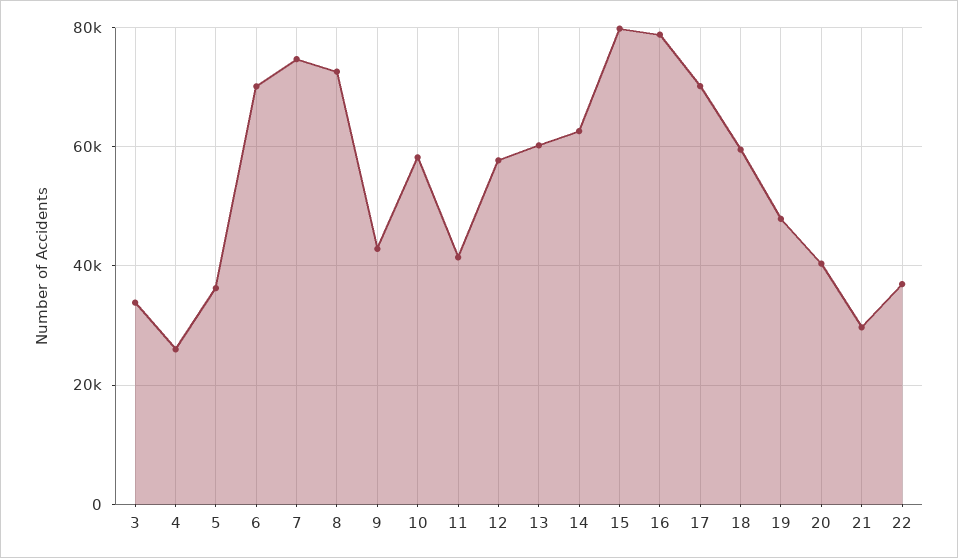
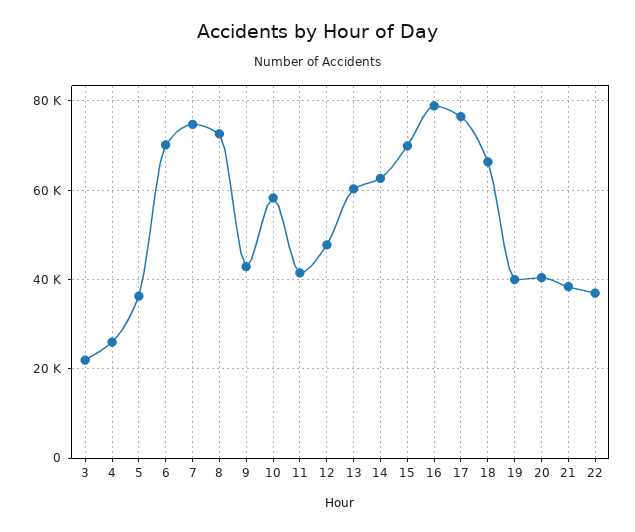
3: 34000 -> 22000
12: 58000 -> 48000
15: 80000 -> 70000
17: 70000 -> 76000
18: 60000 -> 66000
19: 48000 -> 40000
21: 30000 -> 38000

